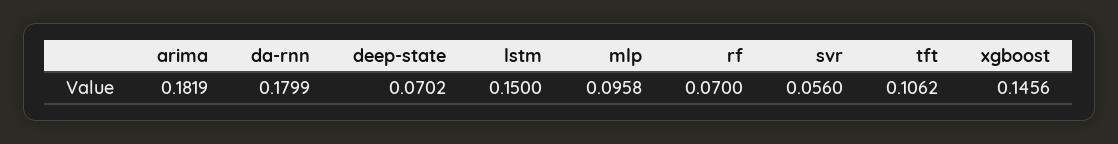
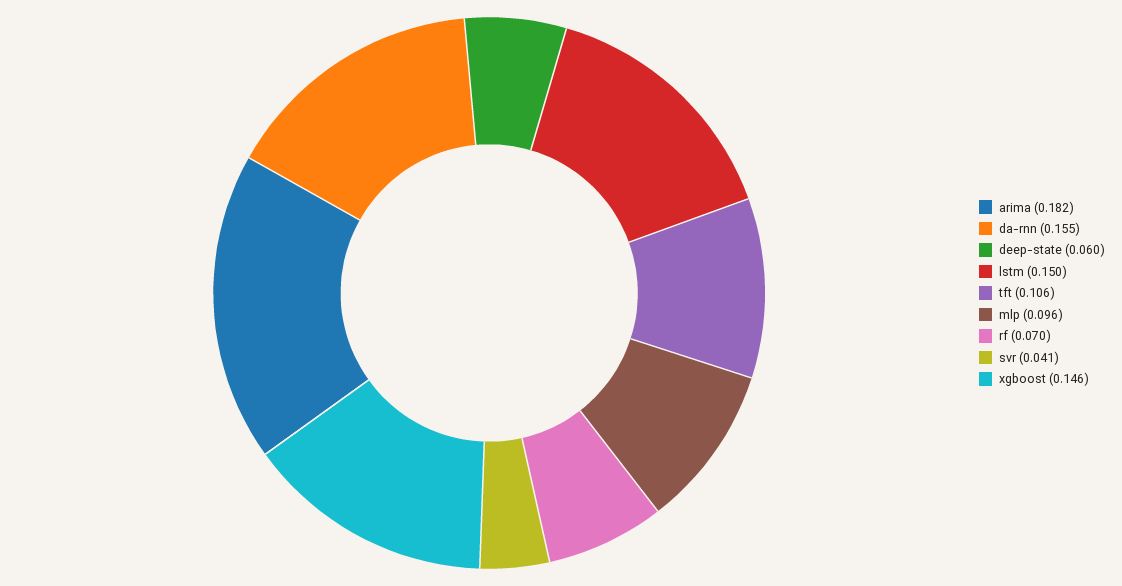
da-rnn: 0.1799 -> 0.155
deep-state: 0.0702 -> 0.06
svr: 0.056 -> 0.041

